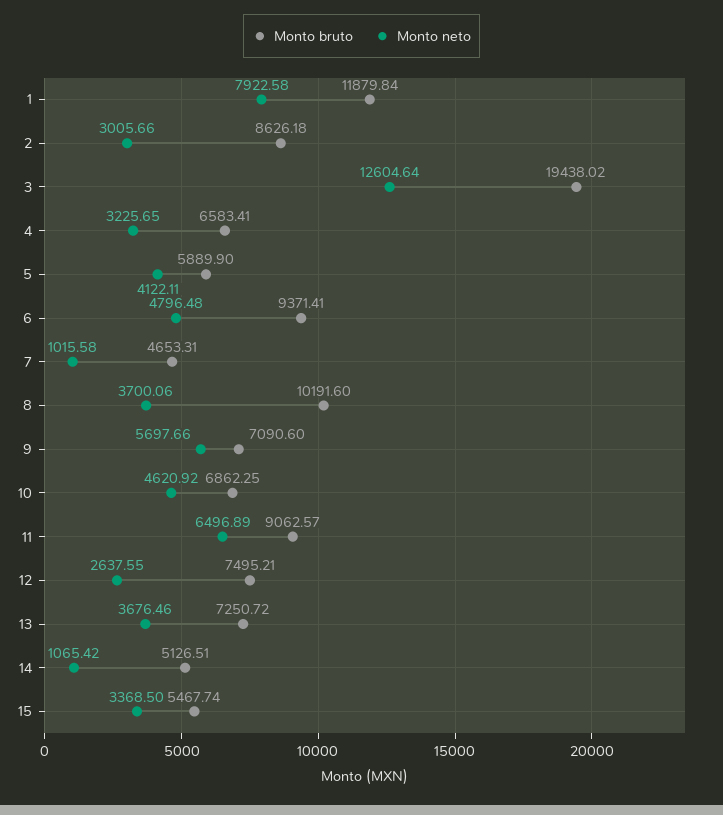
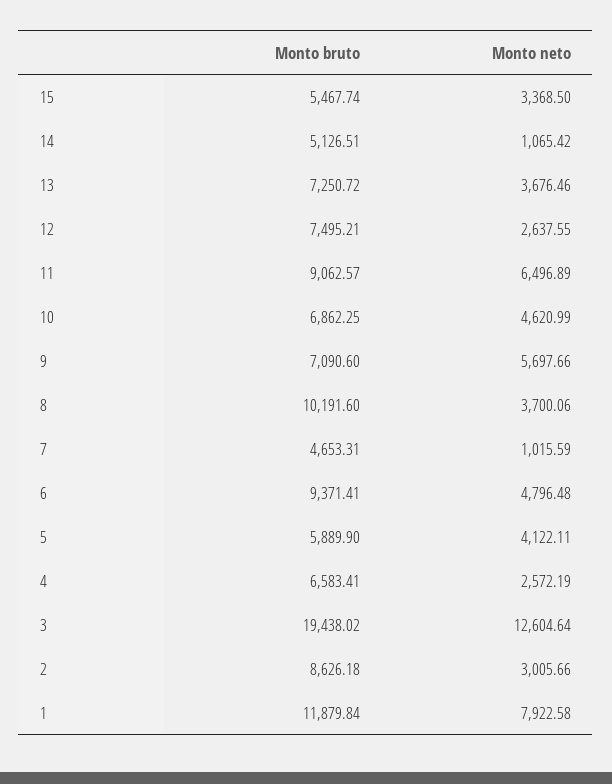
Monto neto, 4: 3225.65 -> 2572.19
Monto neto, 7: 1015.58 -> 1015.59
Monto neto, 10: 4620.92 -> 4620.99

